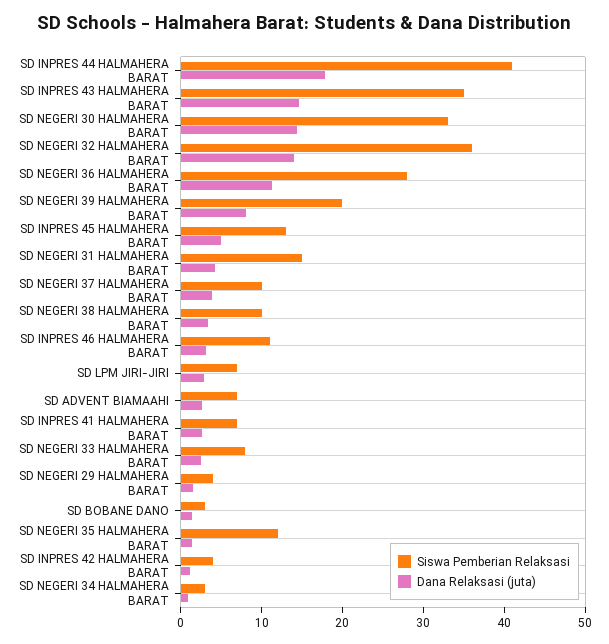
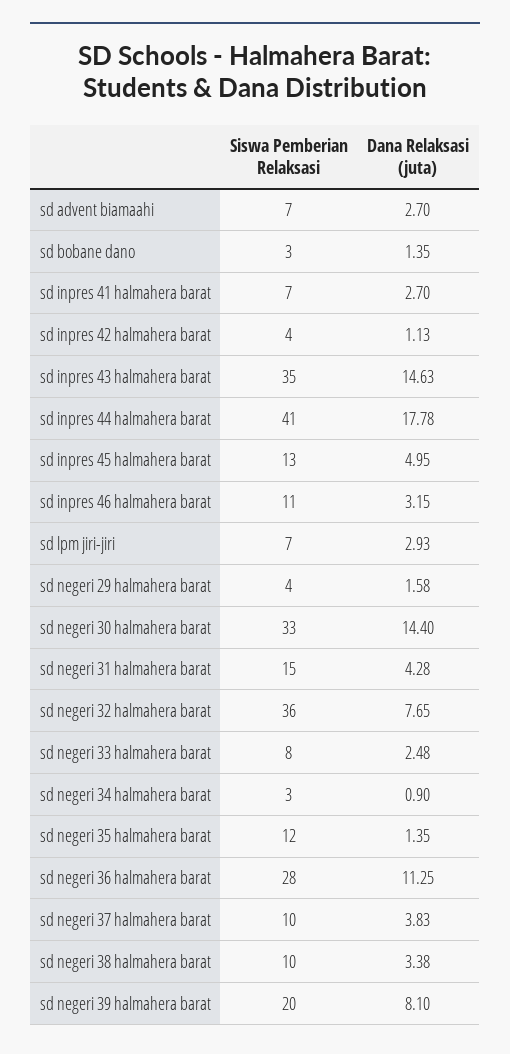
Dana Relaksasi (juta), SD NEGERI 32 HALMAHERA BARAT: 14 -> 7.65

